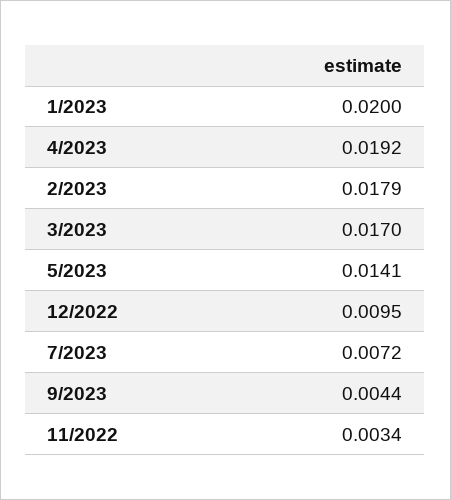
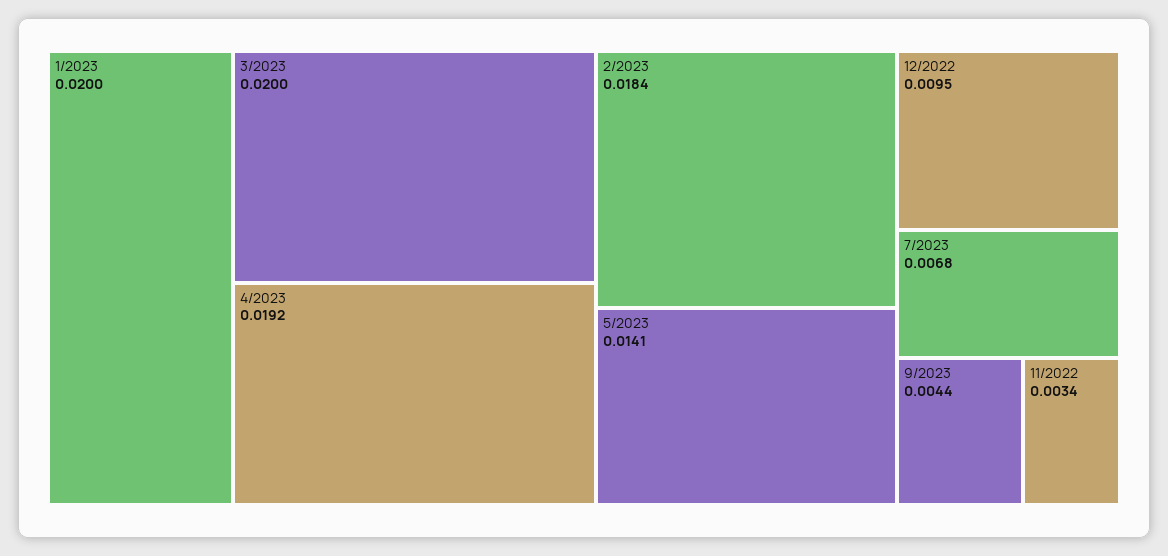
2/2023: 0.0179 -> 0.0184
3/2023: 0.017 -> 0.02
7/2023: 0.0072 -> 0.0068

